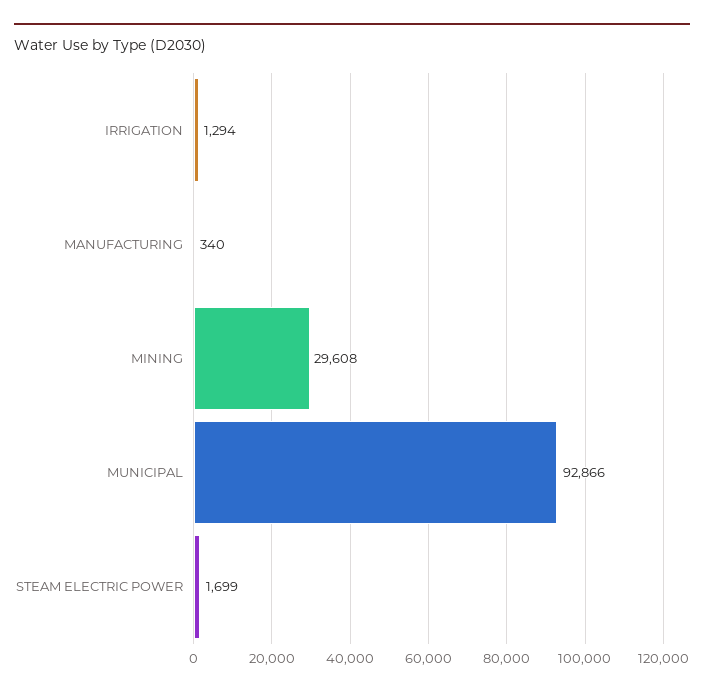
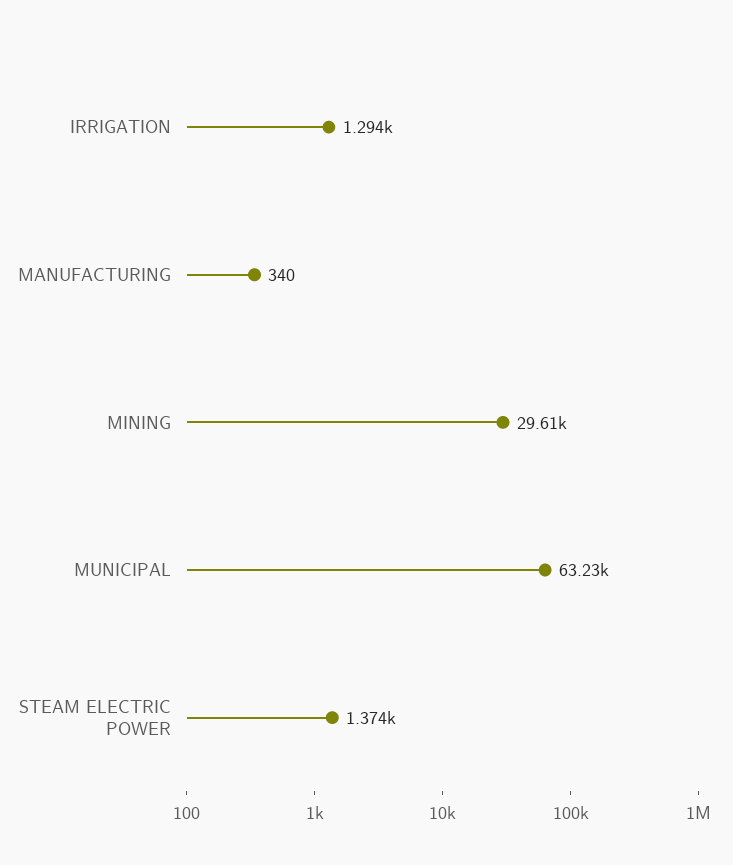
MUNICIPAL: 92866 -> 63230
STEAM ELECTRIC POWER: 1699 -> 1374

